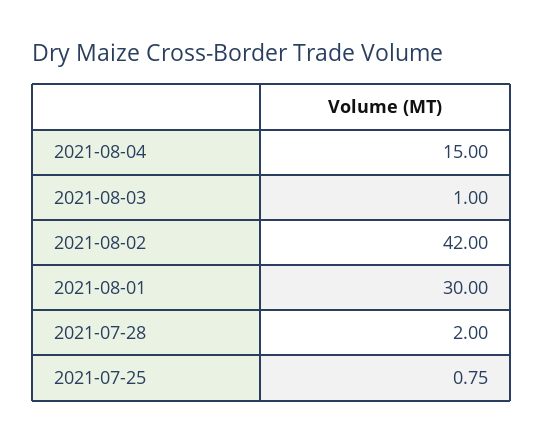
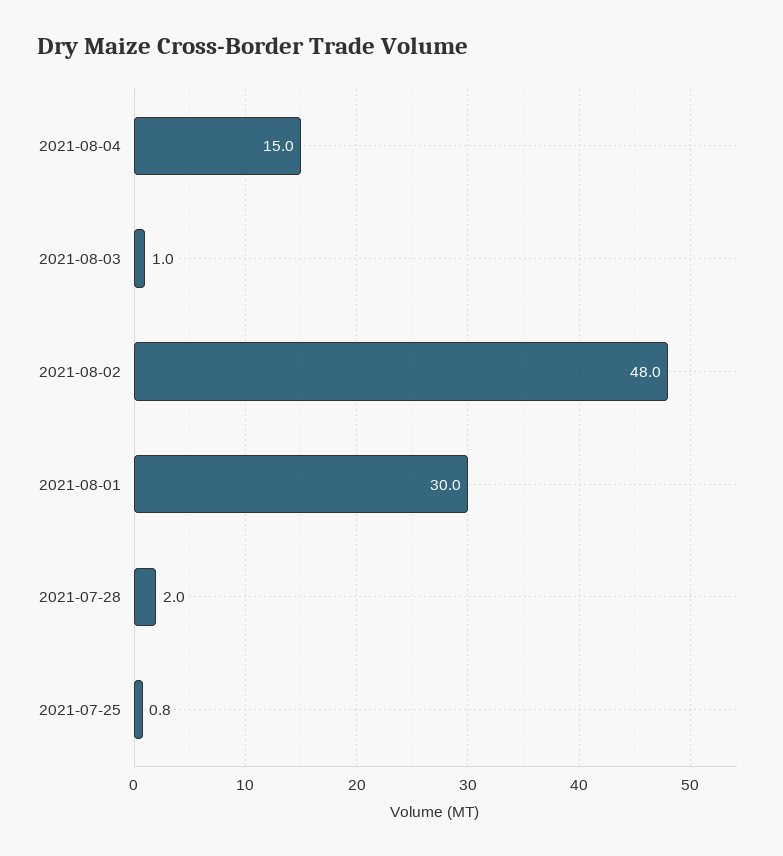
2021-08-02: 42 -> 48

